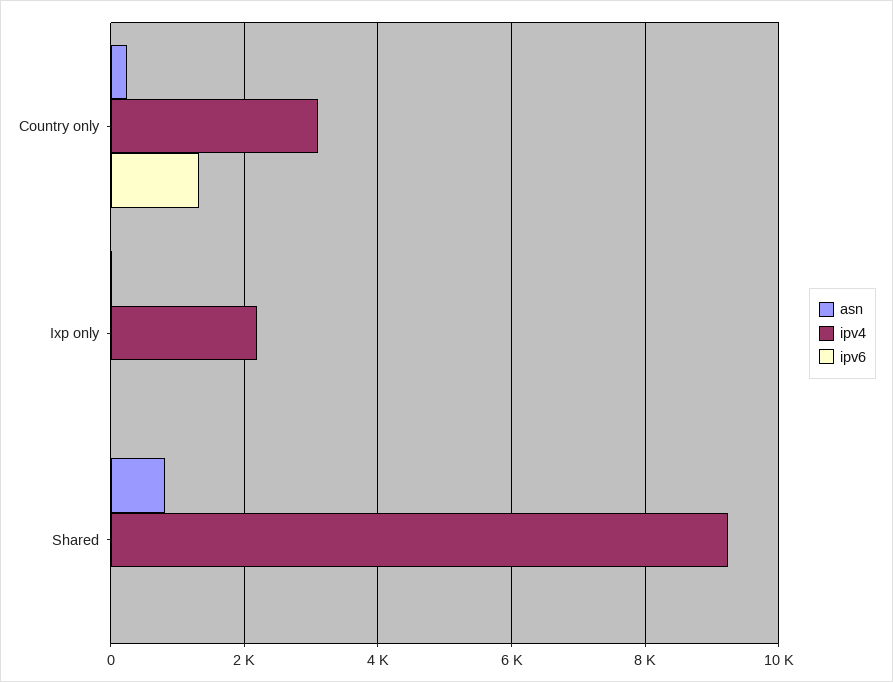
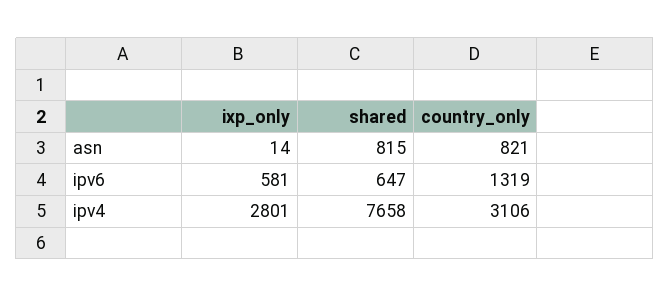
asn, Country only: 200 -> 821
ipv4, Ixp only: 2200 -> 2801
ipv6, Ixp only: 0 -> 581
ipv4, Shared: 9200 -> 7658
ipv6, Shared: 0 -> 647

